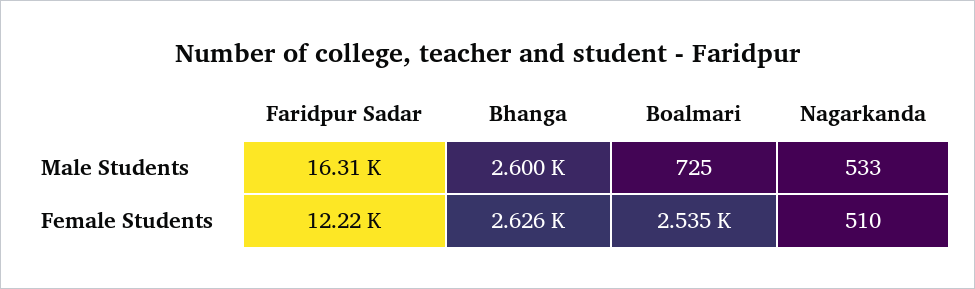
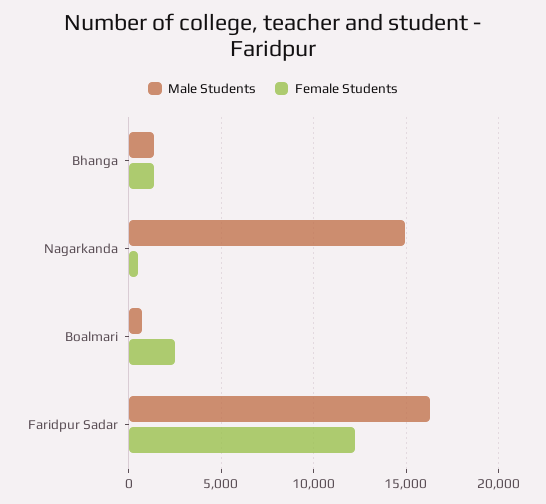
Male Students, Bhanga: 2600 -> 1500
Male Students, Nagarkanda: 533 -> 15000
Female Students, Bhanga: 2626 -> 1500

